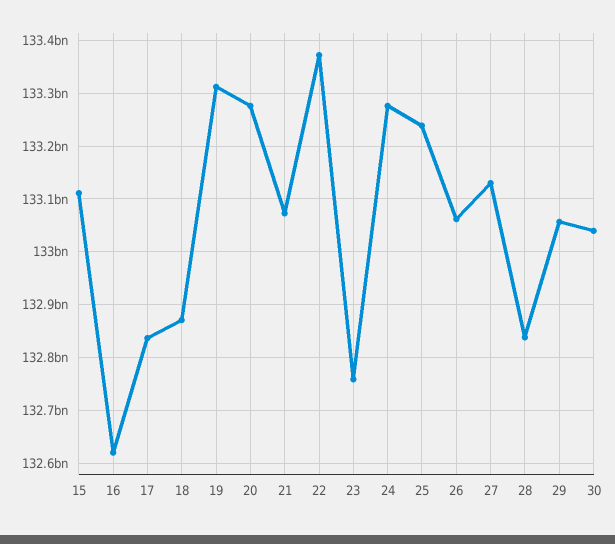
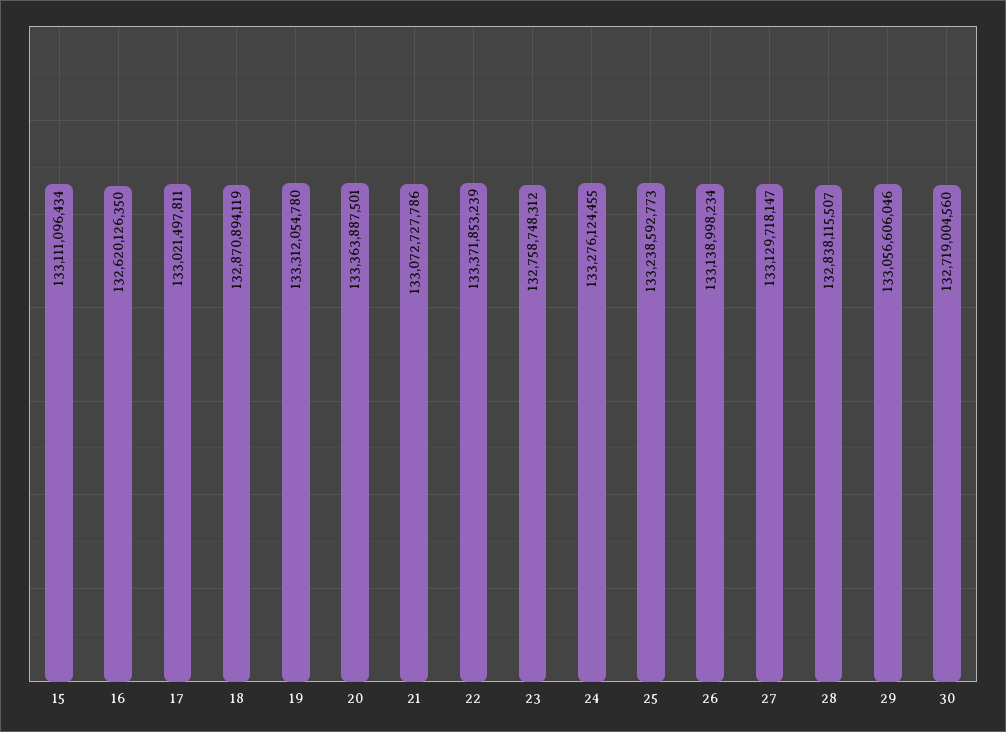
17: 132840000000 -> 133021497811
20: 133280000000 -> 133363887501
26: 133060000000 -> 133138998234
30: 133040000000 -> 132719004560

